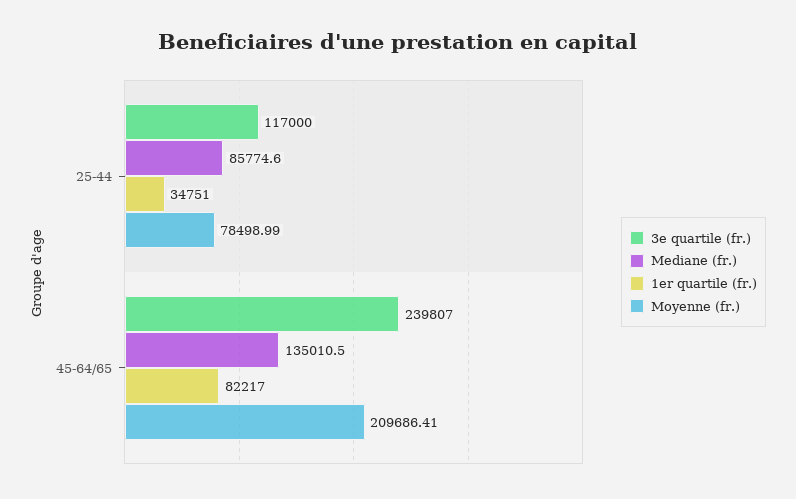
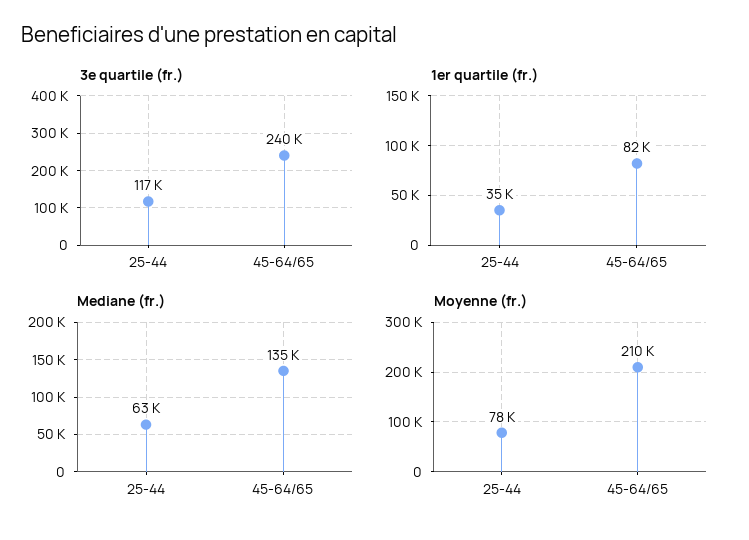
Mediane (fr.), 25-44: 85774.6 -> 63000

